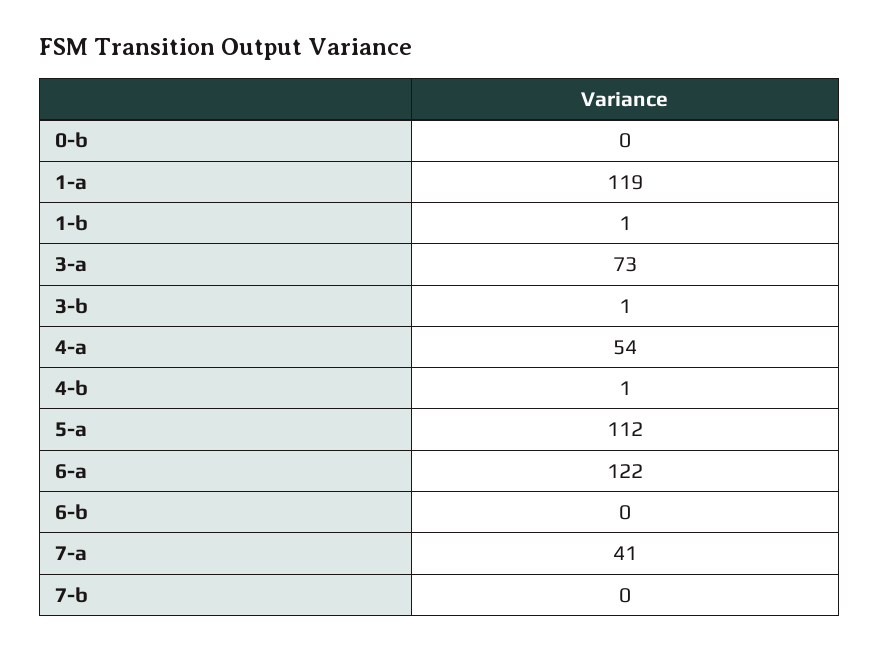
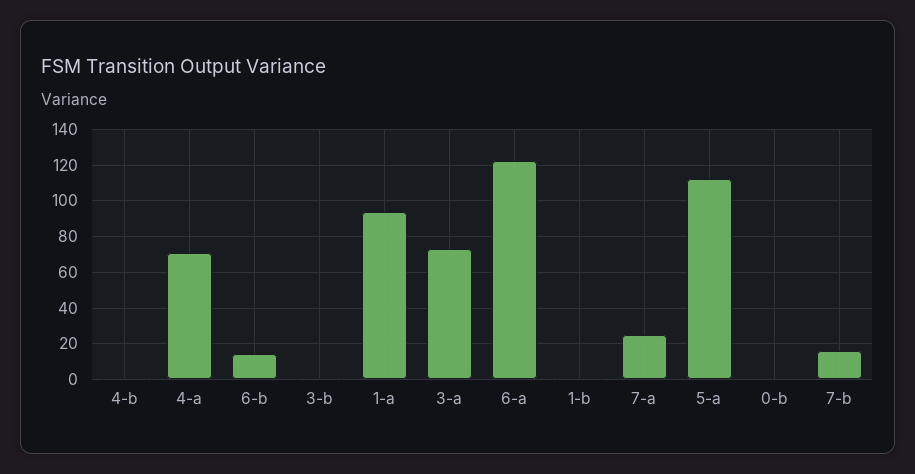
1-a: 119 -> 95
4-a: 54 -> 70
6-b: 0 -> 15
7-a: 41 -> 25
7-b: 0 -> 15

